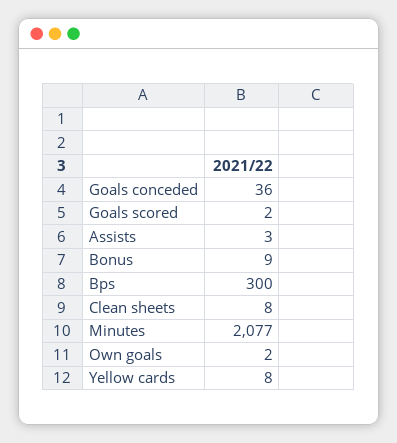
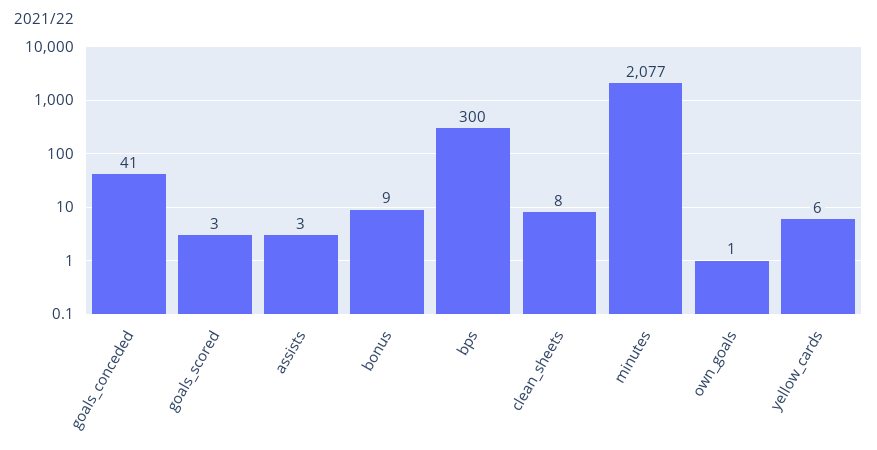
Goals conceded: 36 -> 41
Goals scored: 2 -> 3
Own goals: 2 -> 1
Yellow cards: 8 -> 6

